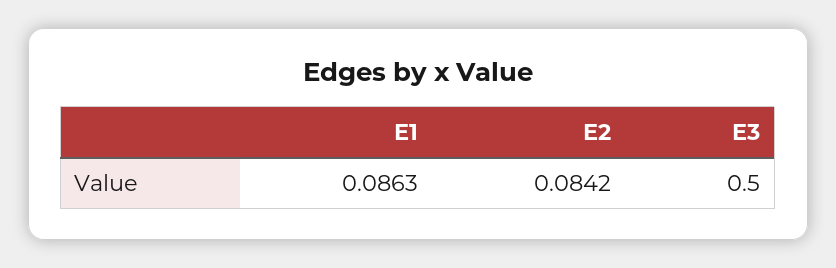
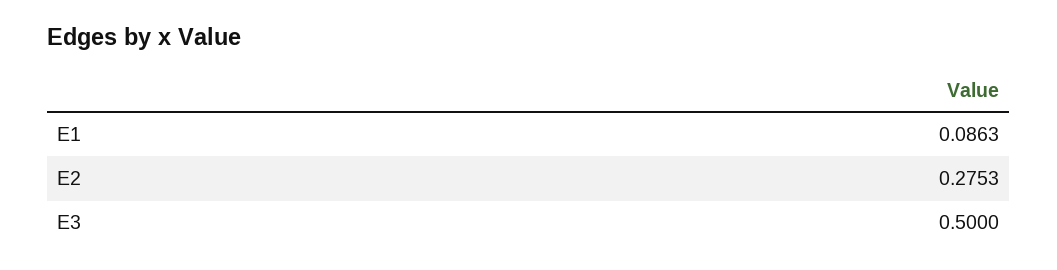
E2: 0.0842 -> 0.2753

